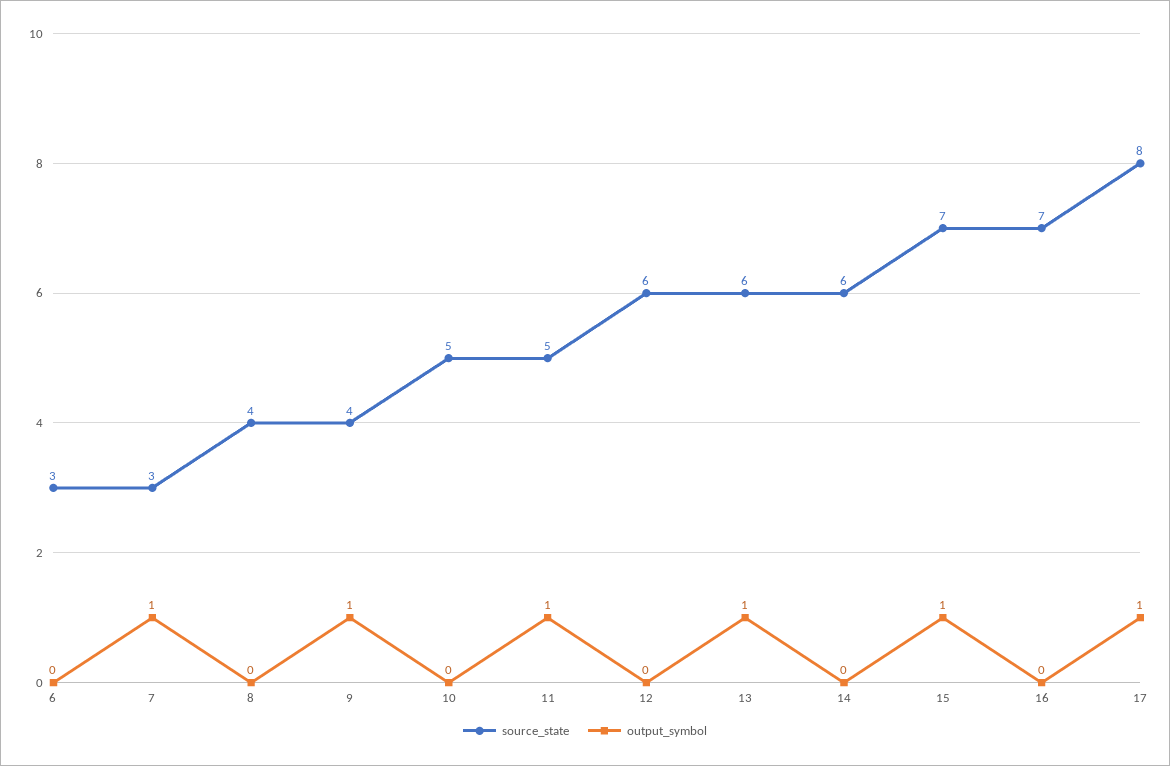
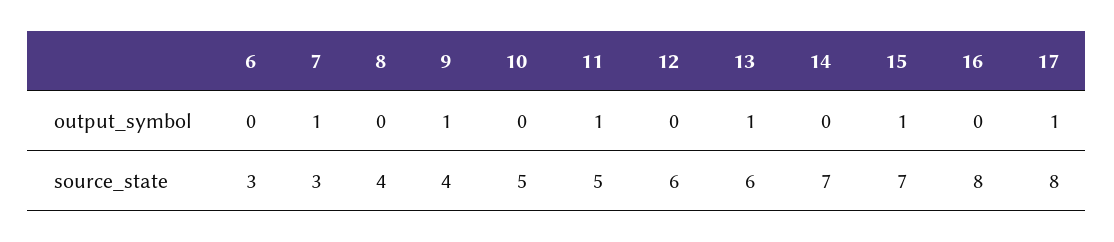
source_state, 14: 6 -> 7
source_state, 16: 7 -> 8

